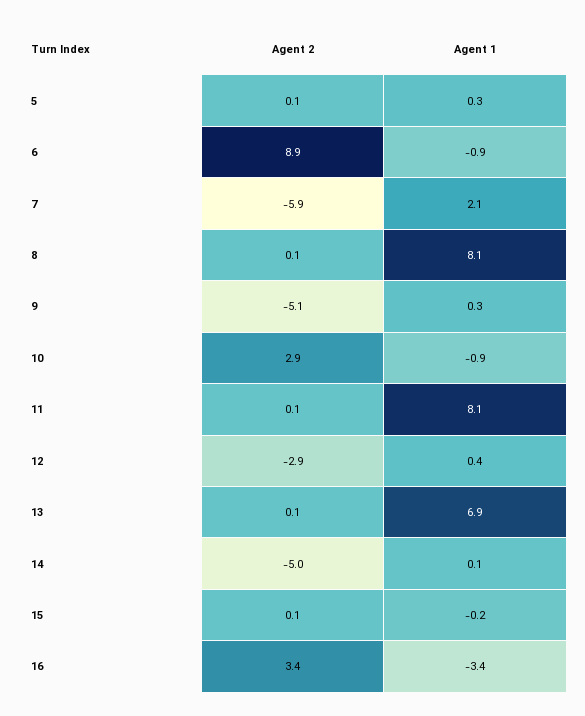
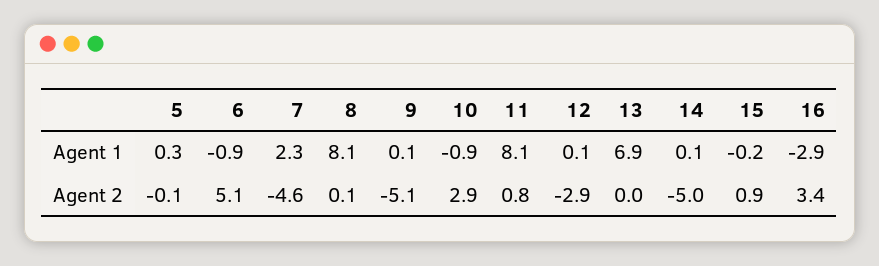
Agent 2, 5: 0.1 -> -0.1
Agent 2, 6: 8.9 -> 5.1
Agent 2, 7: -5.9 -> -4.6
Agent 1, 7: 2.1 -> 2.3
Agent 1, 9: 0.3 -> 0.1
Agent 2, 11: 0.1 -> 0.8
Agent 1, 12: 0.4 -> 0.1
Agent 2, 13: 0.1 -> 0
Agent 2, 15: 0.1 -> 0.9
Agent 1, 16: -3.4 -> -2.9

